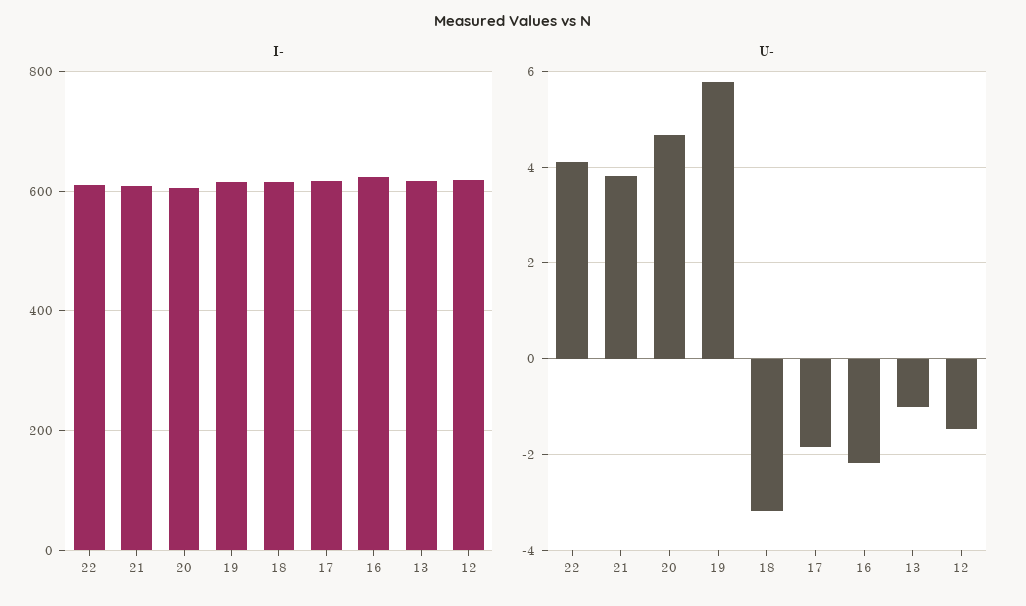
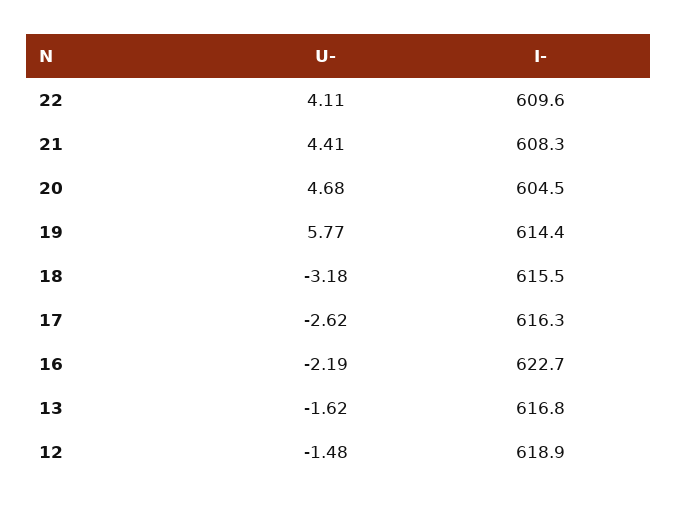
U-, 21: 3.8 -> 4.41
U-, 17: -1.8 -> -2.62
U-, 13: -1 -> -1.62

